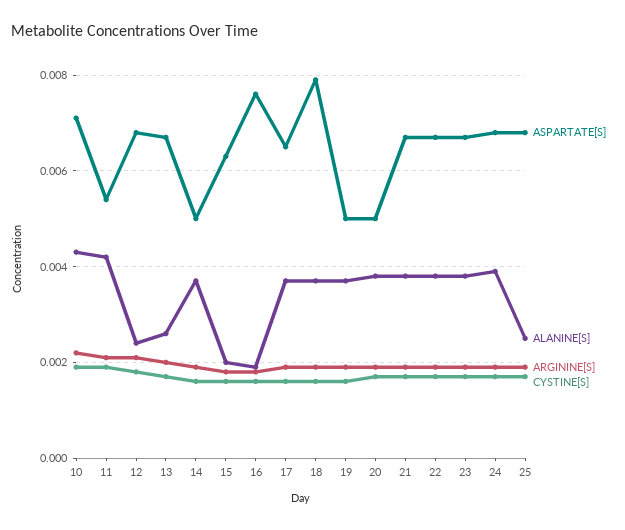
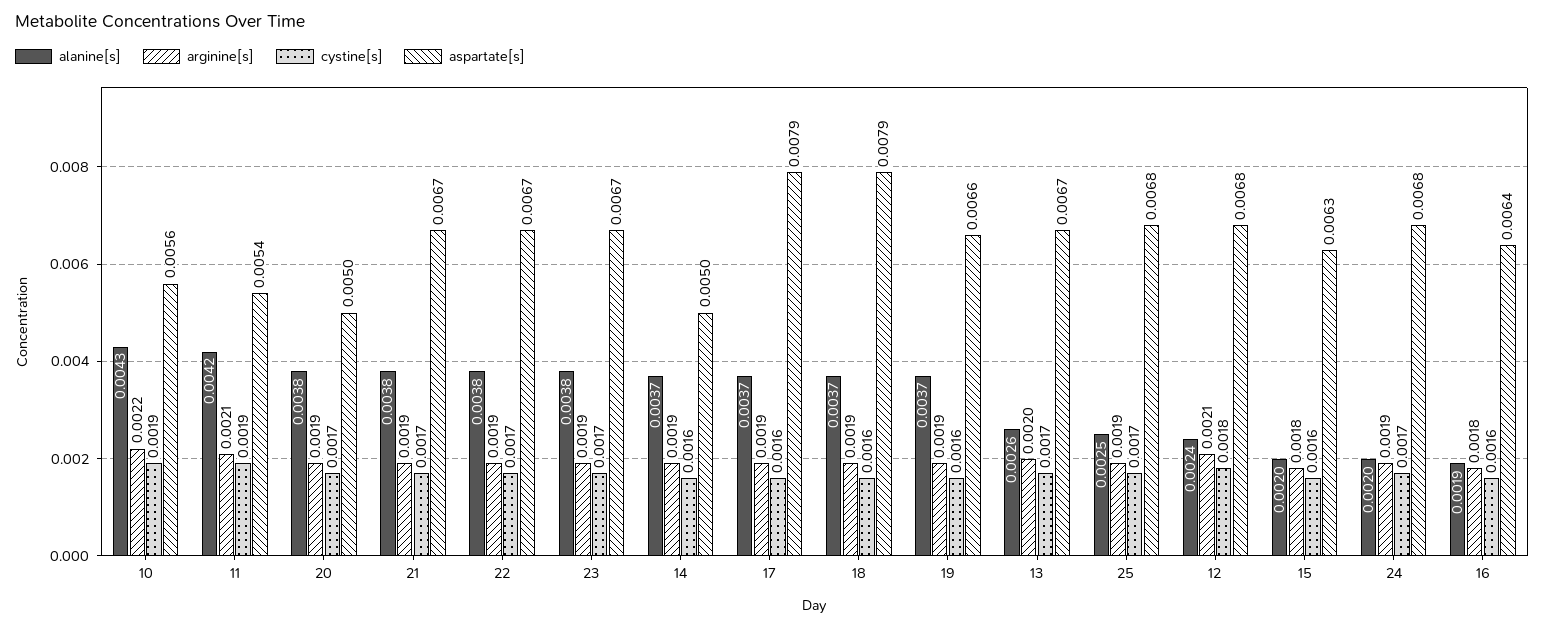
ASPARTATE[S], 10: 0.007 -> 0.0056
ASPARTATE[S], 16: 0.0075 -> 0.0064
ASPARTATE[S], 17: 0.0065 -> 0.0079
ASPARTATE[S], 19: 0.005 -> 0.0066
ALANINE[S], 24: 0.004 -> 0.002

